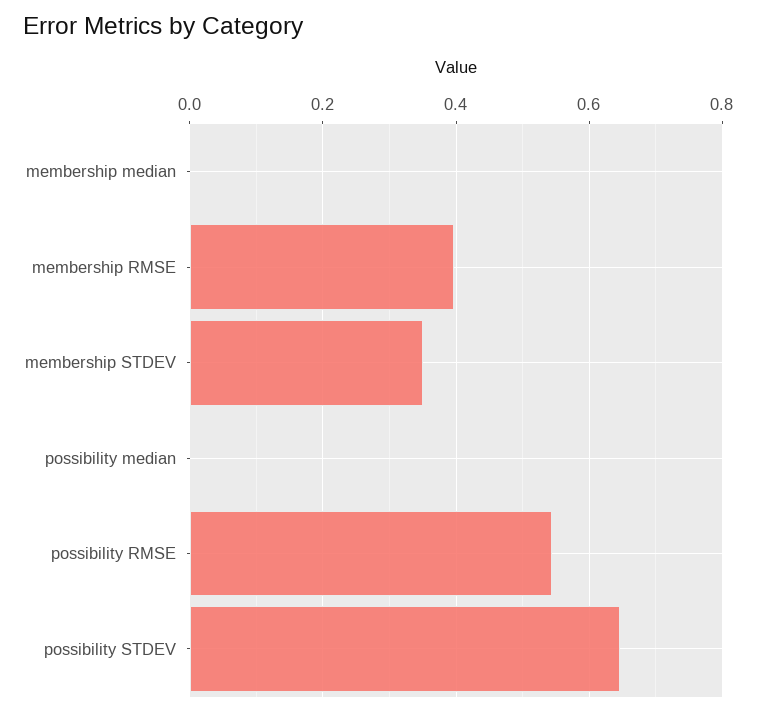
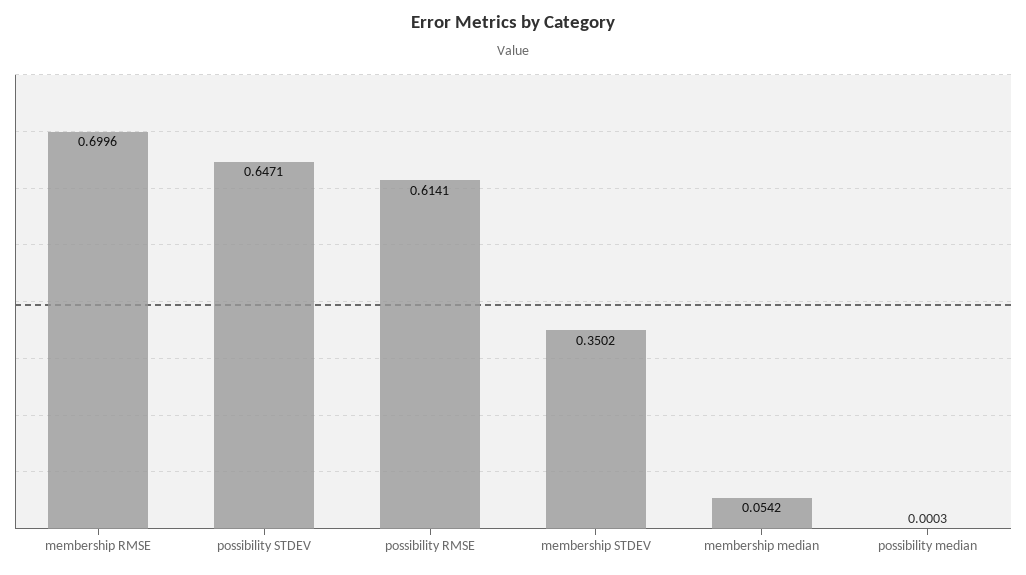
membership median: 0 -> 0.0542
membership RMSE: 0.4 -> 0.6996
possibility RMSE: 0.54 -> 0.6141

